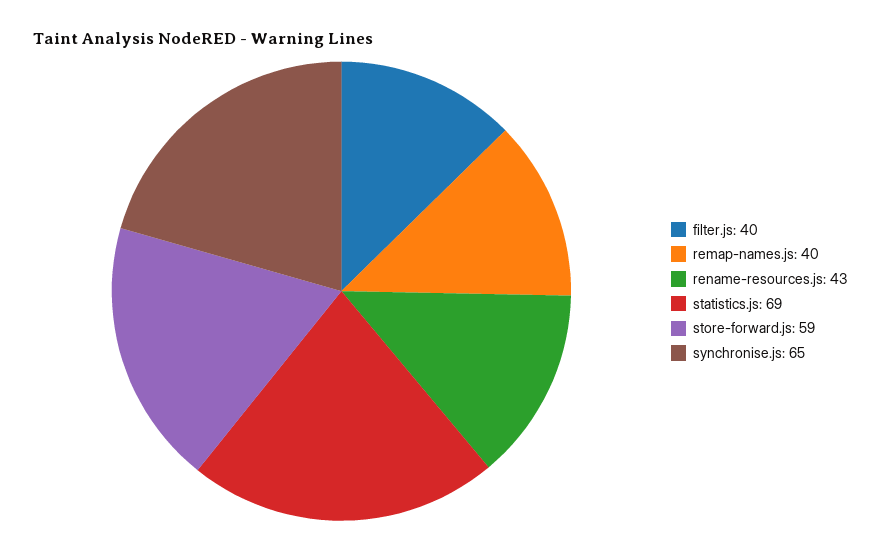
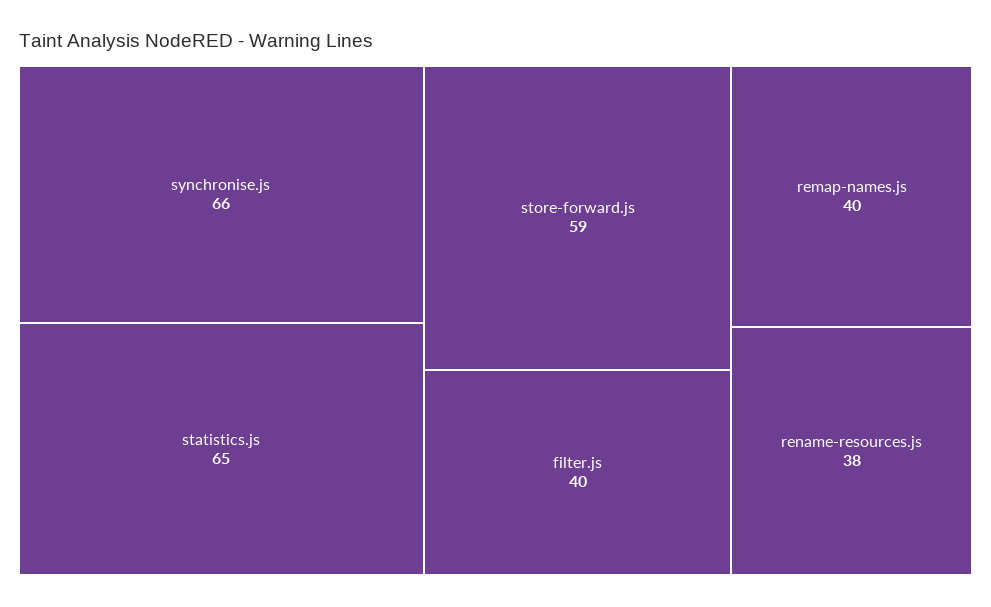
rename-resources.js: 43 -> 38
statistics.js: 69 -> 65
synchronise.js: 65 -> 66

